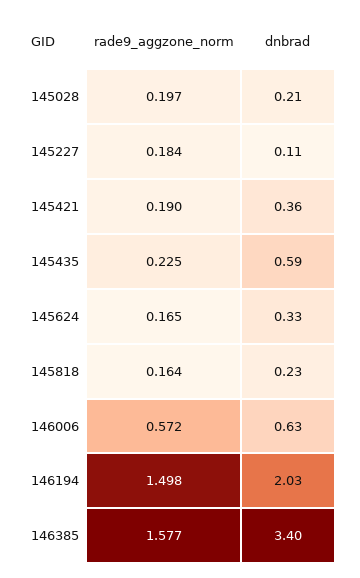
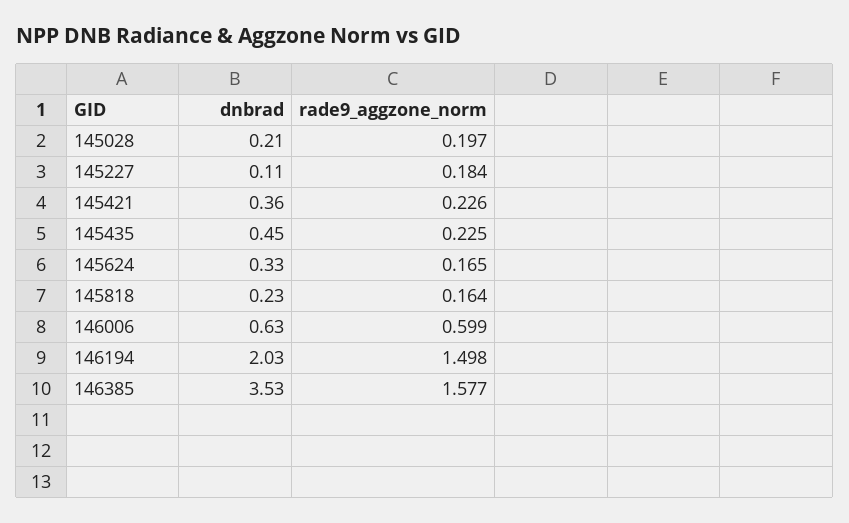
rade9_aggzone_norm, 145421: 0.19 -> 0.226
dnbrad, 145435: 0.59 -> 0.45
rade9_aggzone_norm, 146006: 0.572 -> 0.599
dnbrad, 146385: 3.4 -> 3.53

